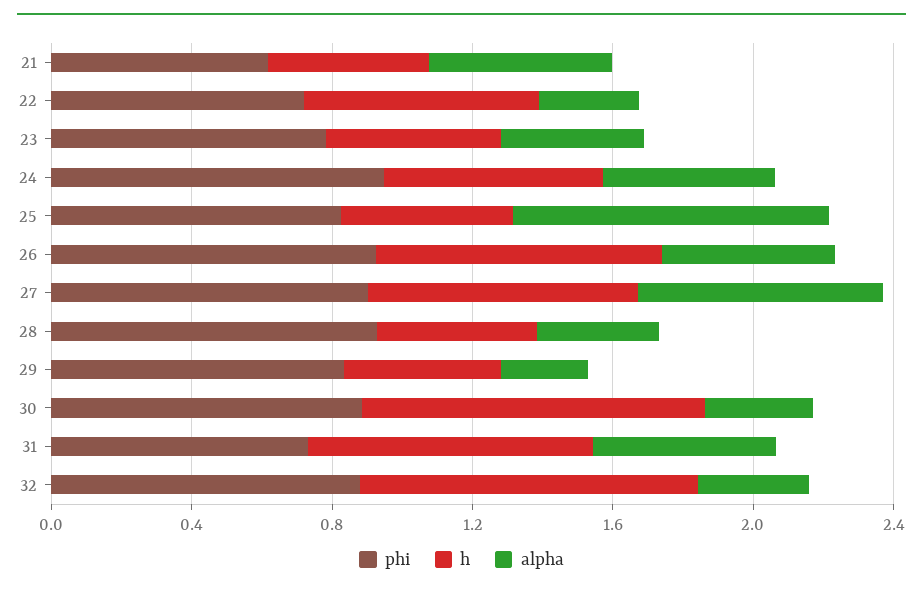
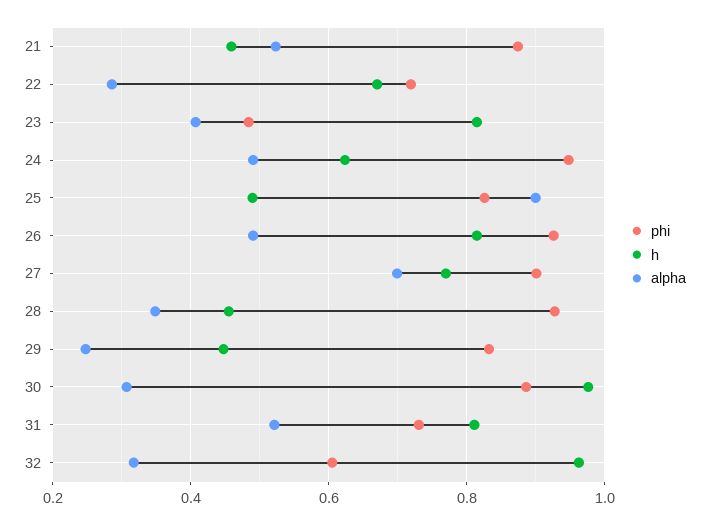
phi, 21: 0.6 -> 0.88
phi, 23: 0.8 -> 0.48
h, 23: 0.5 -> 0.82
phi, 32: 0.9 -> 0.6

